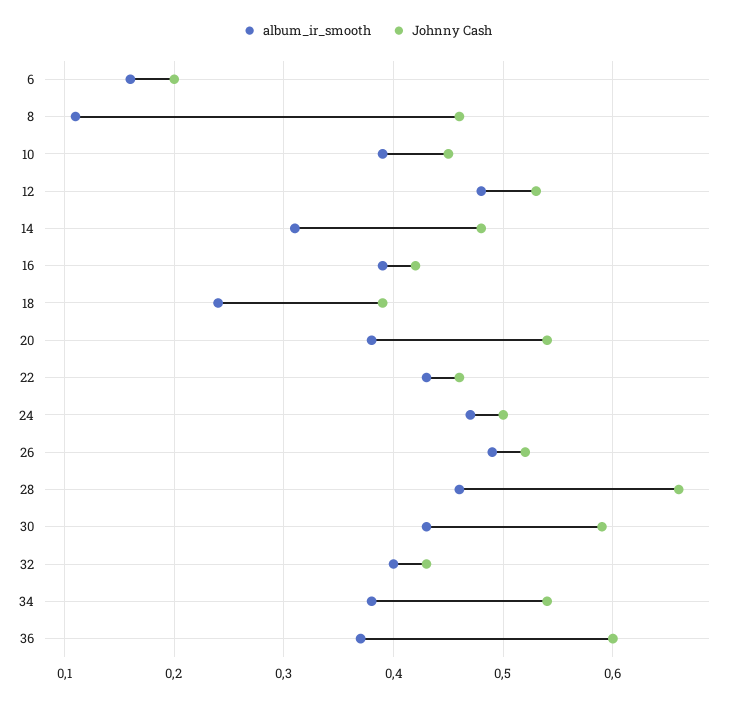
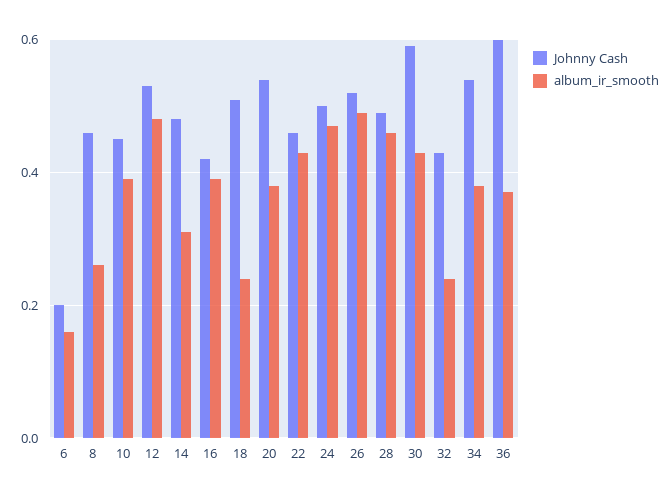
album_ir_smooth, 8: 0.11 -> 0.25
Johnny Cash, 18: 0.39 -> 0.5
Johnny Cash, 28: 0.66 -> 0.5
album_ir_smooth, 32: 0.4 -> 0.25

